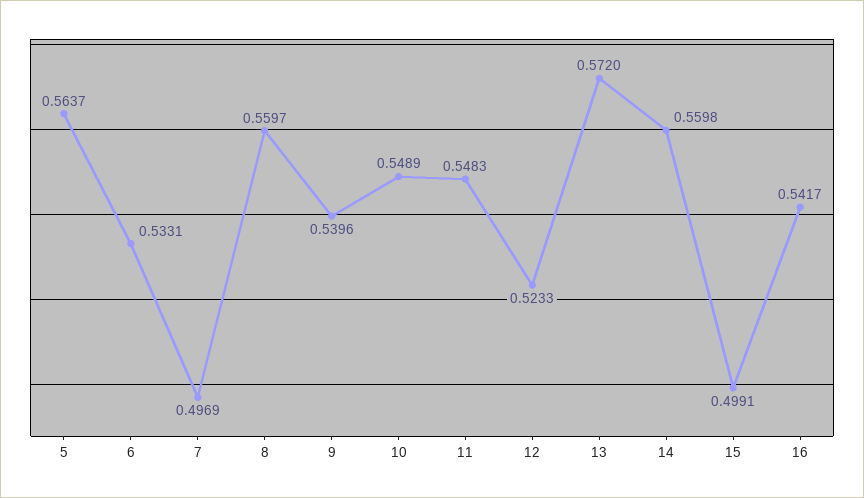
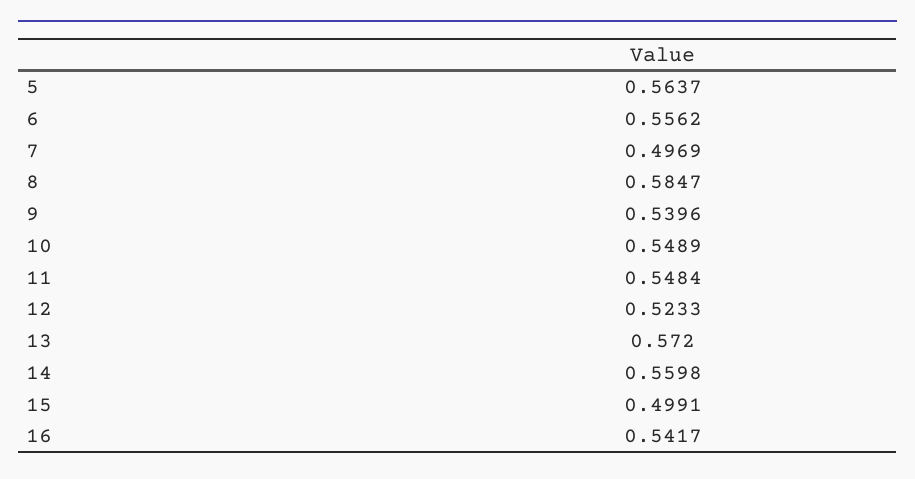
6: 0.5331 -> 0.5562
8: 0.5597 -> 0.5847
11: 0.5483 -> 0.5484

